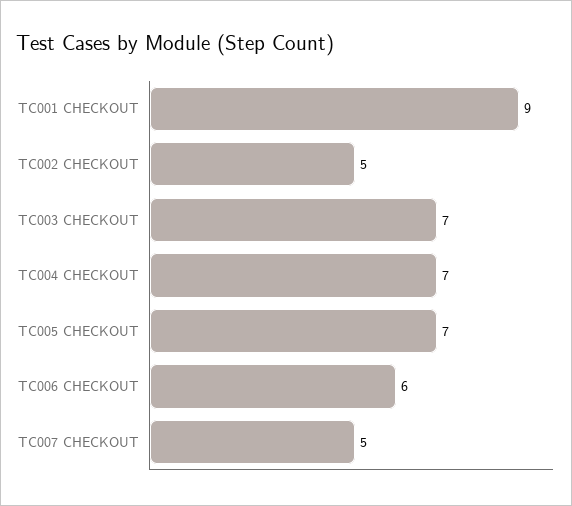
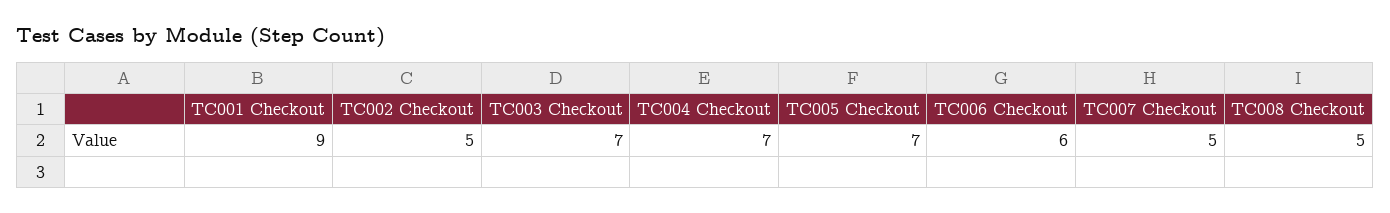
TC008 Checkout: none -> 5

